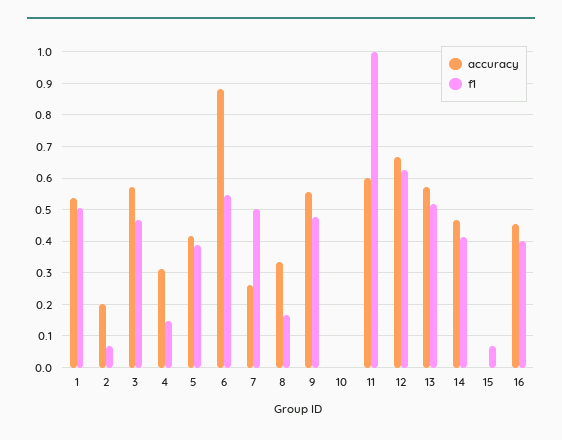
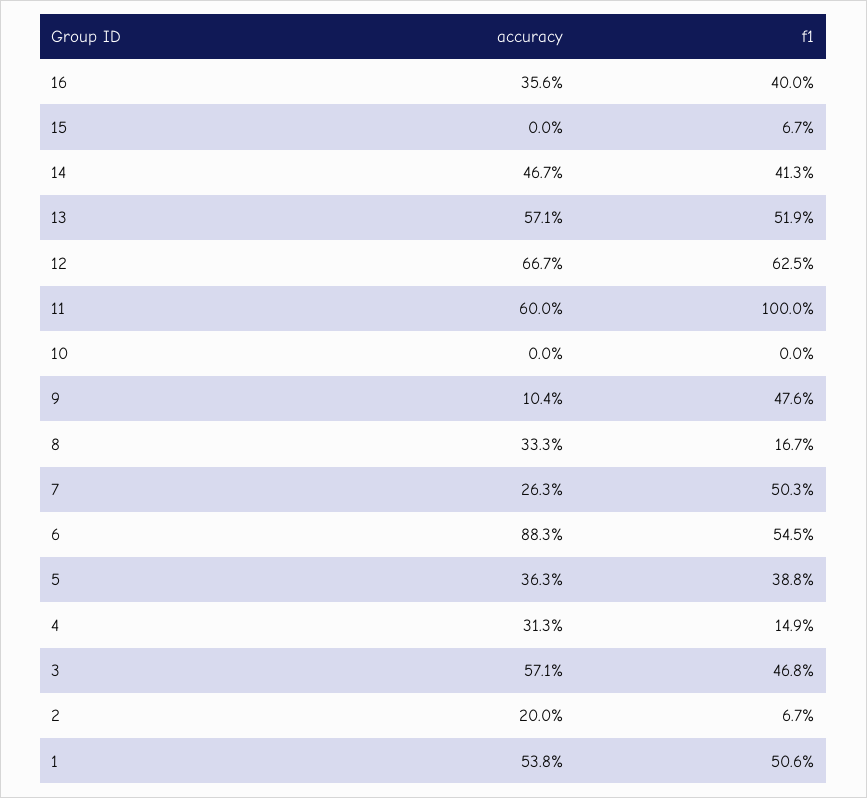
accuracy, 5: 0.42 -> 0.363
accuracy, 9: 0.56 -> 0.104
accuracy, 16: 0.46 -> 0.356

